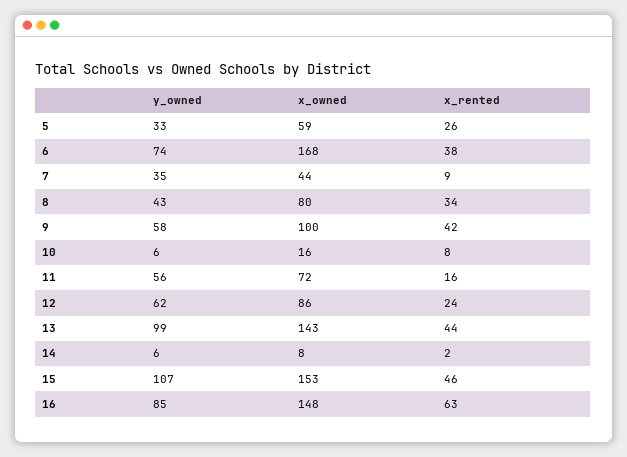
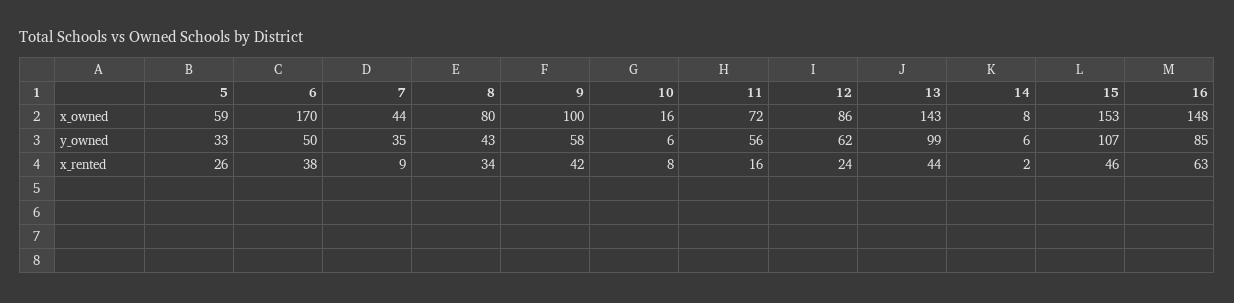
y_owned, 6: 74 -> 50
x_owned, 6: 168 -> 170

